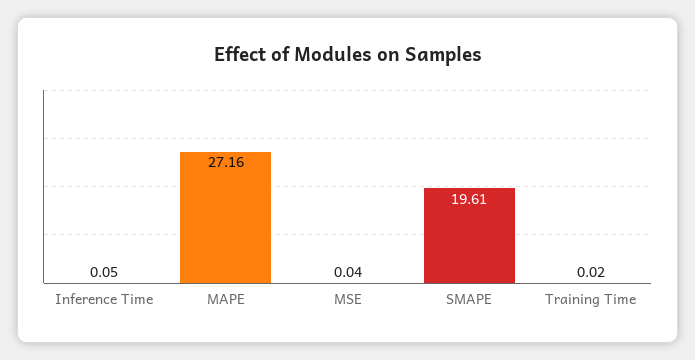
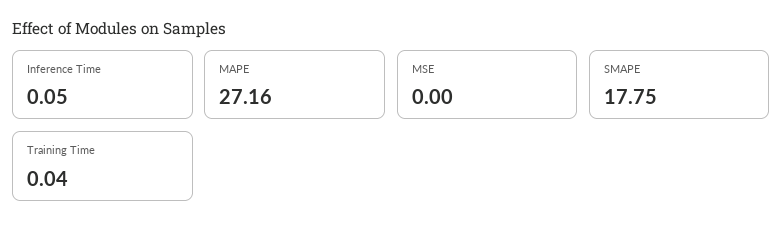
MSE: 0.04 -> 0
SMAPE: 19.61 -> 17.75
Training Time: 0.02 -> 0.04

